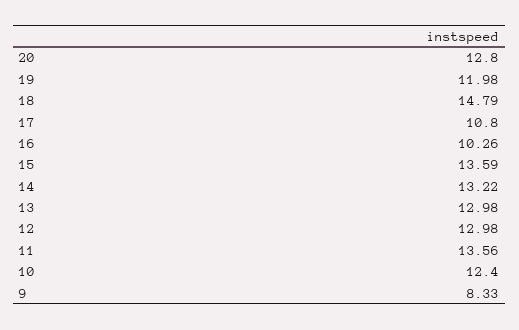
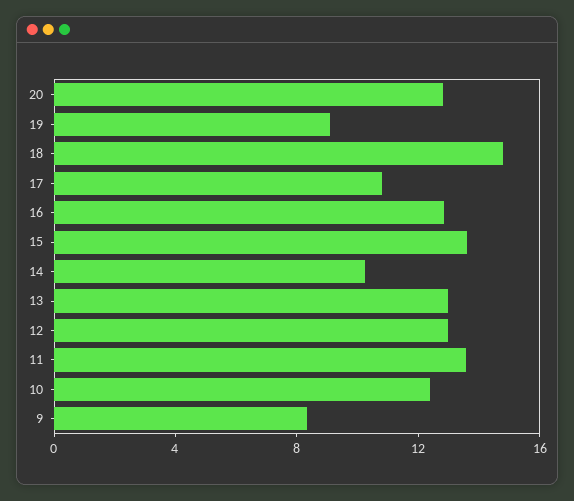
19: 11.98 -> 9
16: 10.26 -> 13
14: 13.22 -> 10

